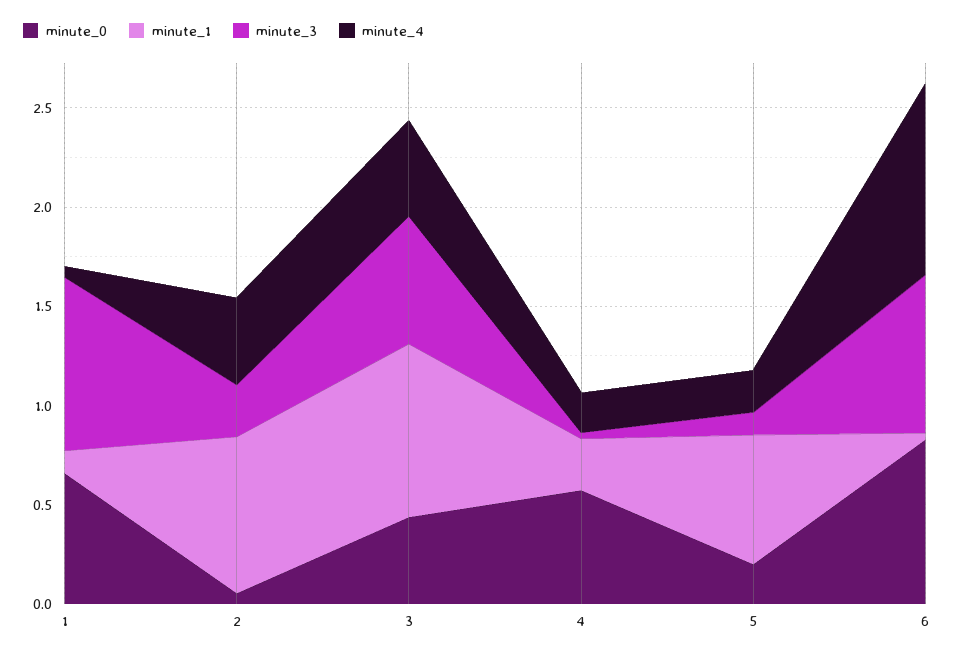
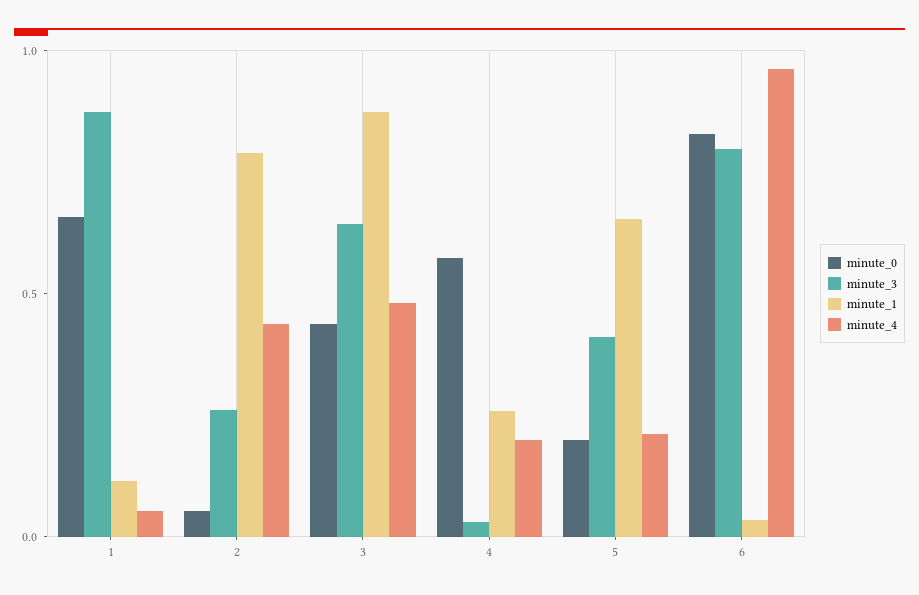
minute_3, 5: 0.1 -> 0.4

